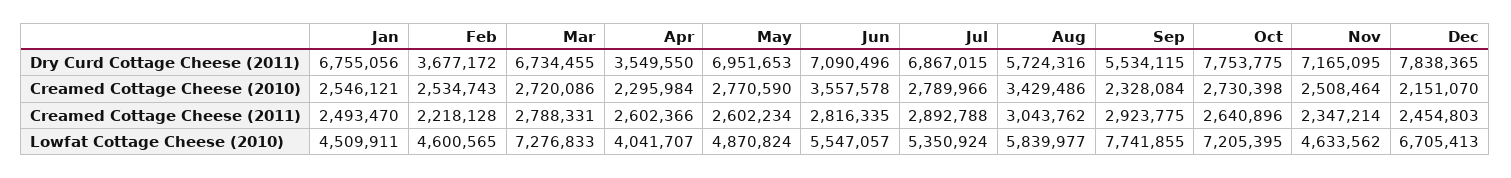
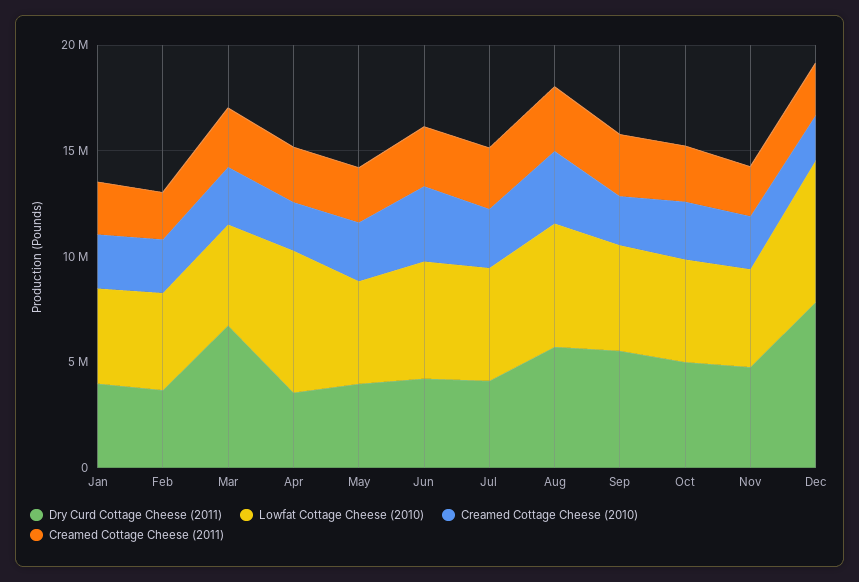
Dry Curd Cottage Cheese (2011), Jan: 6755056 -> 4000000
Dry Curd Cottage Cheese (2011), May: 6951653 -> 4000000
Dry Curd Cottage Cheese (2011), Jun: 7090496 -> 4000000
Dry Curd Cottage Cheese (2011), Jul: 6867015 -> 4000000
Dry Curd Cottage Cheese (2011), Oct: 7753775 -> 5000000
Dry Curd Cottage Cheese (2011), Nov: 7165095 -> 5000000
Lowfat Cottage Cheese (2010), Mar: 7276833 -> 5000000
Lowfat Cottage Cheese (2010), Apr: 4041707 -> 7000000
Lowfat Cottage Cheese (2010), Sep: 7741855 -> 5000000
Lowfat Cottage Cheese (2010), Oct: 7205395 -> 5000000

